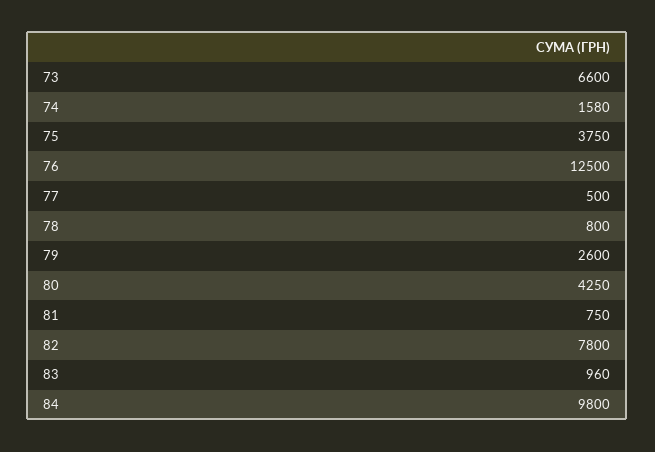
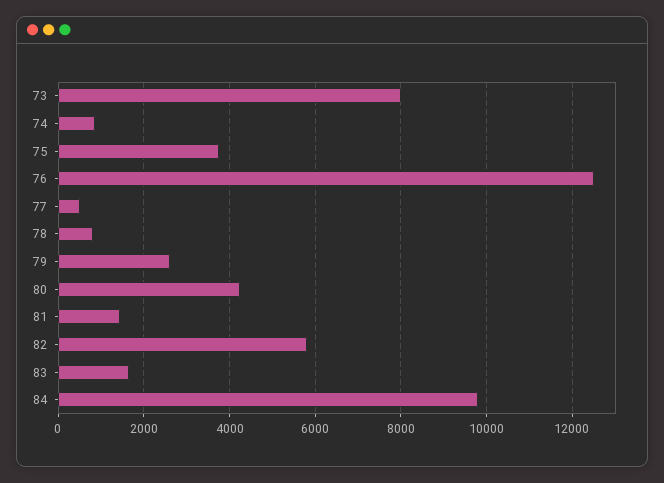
73: 6600 -> 8000
74: 1580 -> 800
81: 750 -> 1400
82: 7800 -> 5800
83: 960 -> 1600

